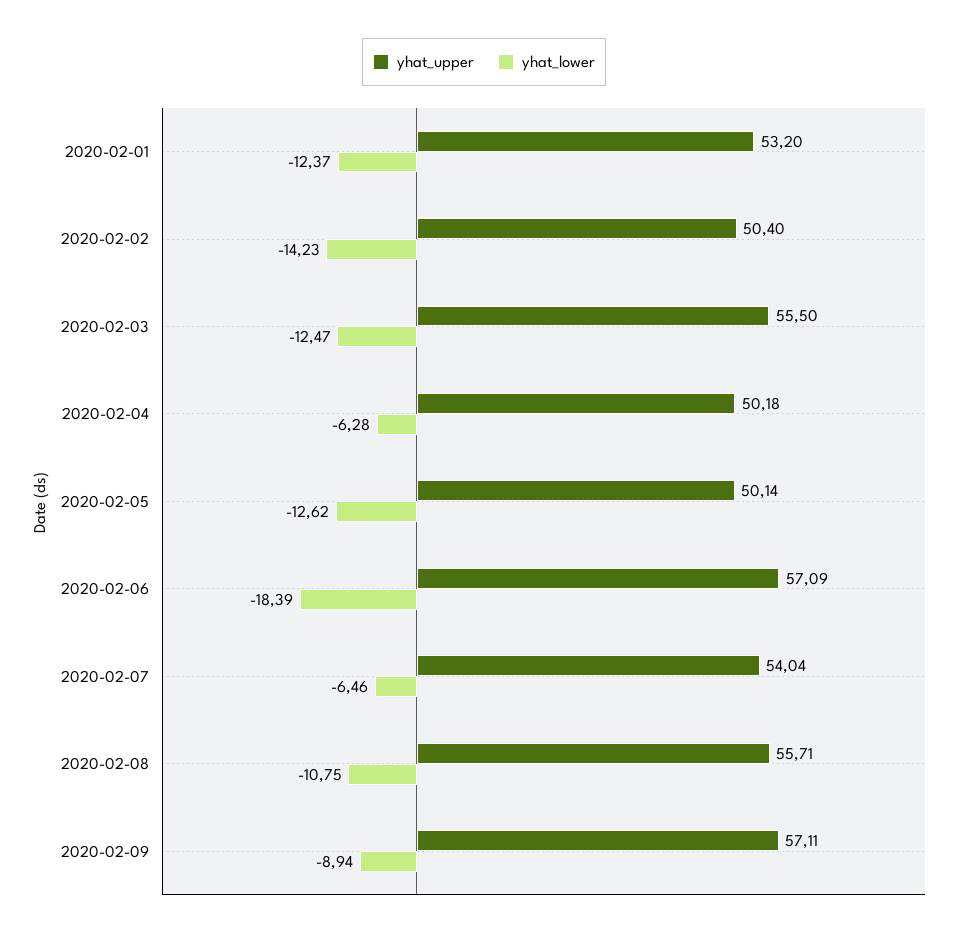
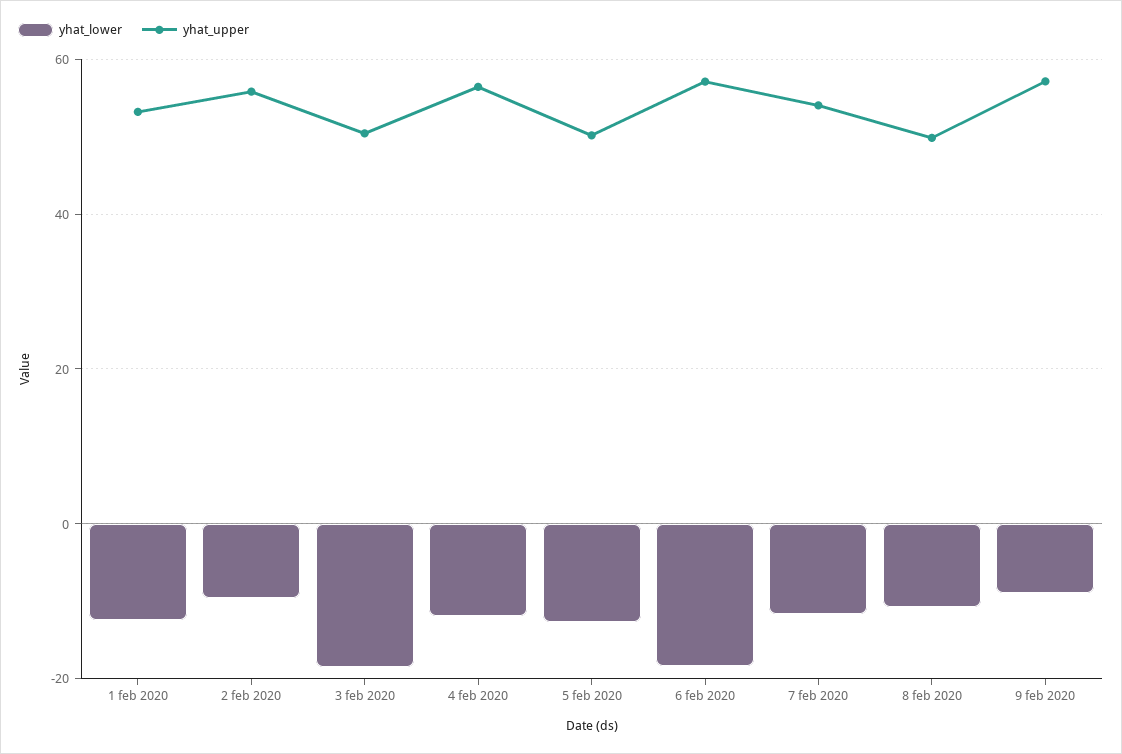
yhat_upper, 2020-02-02: 50.4 -> 56
yhat_lower, 2020-02-02: -14.23 -> -10
yhat_upper, 2020-02-03: 55.5 -> 50
yhat_lower, 2020-02-03: -12.47 -> -18
yhat_upper, 2020-02-04: 50.18 -> 56
yhat_lower, 2020-02-04: -6.28 -> -12
yhat_lower, 2020-02-07: -6.46 -> -12
yhat_upper, 2020-02-08: 55.71 -> 50

